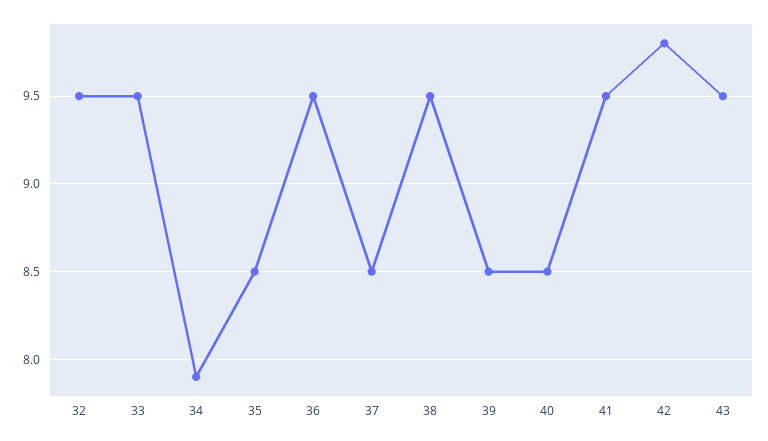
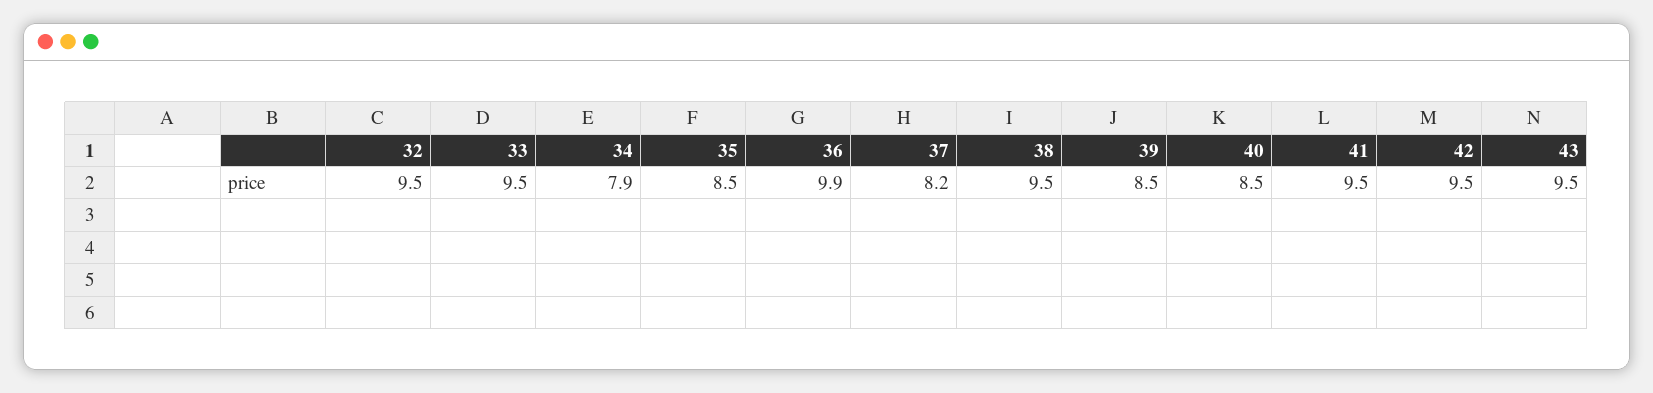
36: 9.5 -> 9.9
37: 8.5 -> 8.2
42: 9.8 -> 9.5

